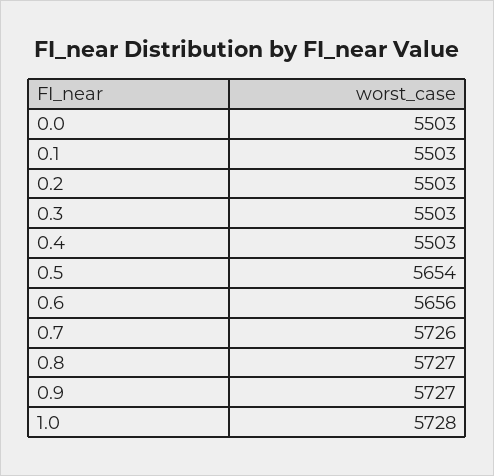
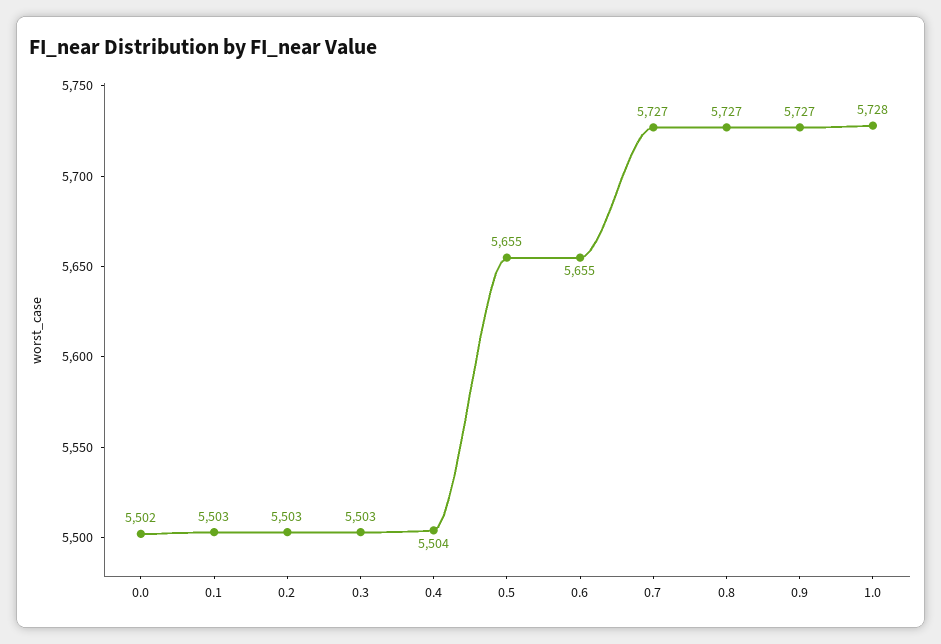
0.0: 5503 -> 5502
0.4: 5503 -> 5504
0.5: 5654 -> 5655
0.6: 5656 -> 5655
0.7: 5726 -> 5727

